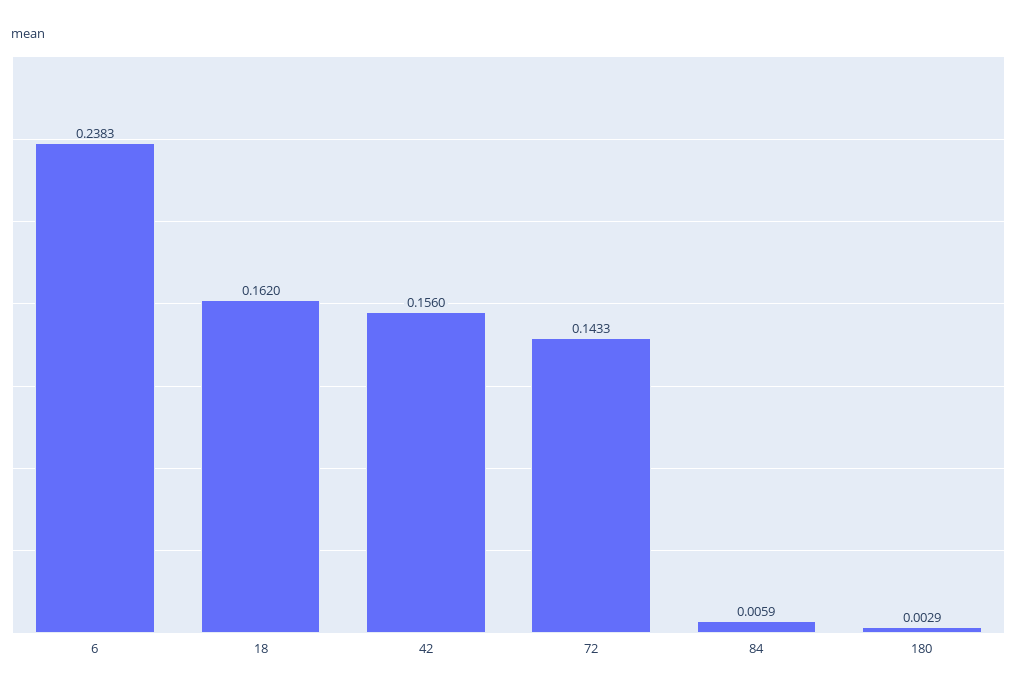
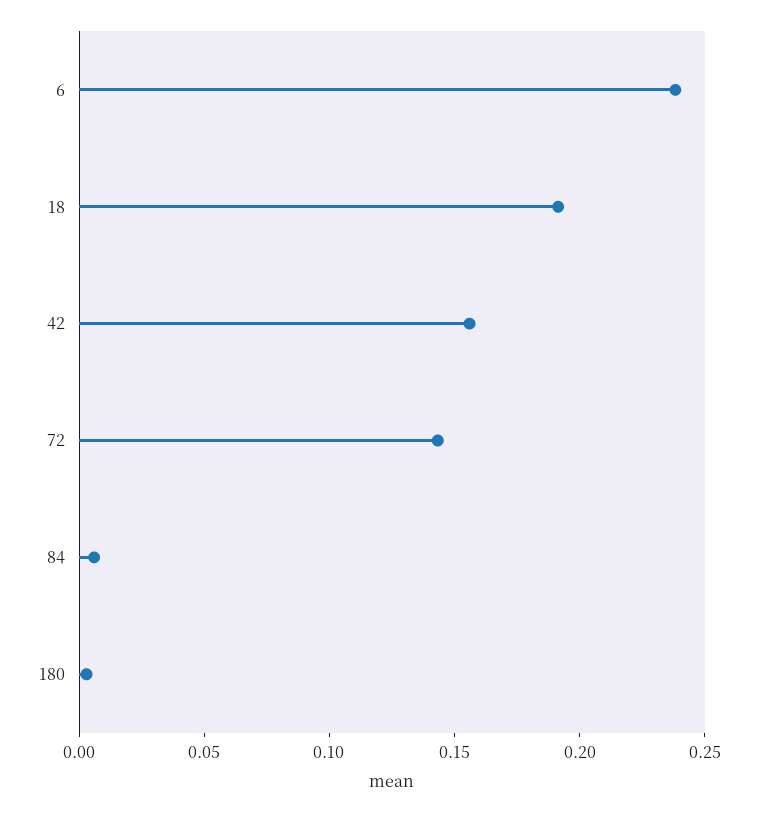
18: 0.162 -> 0.19

